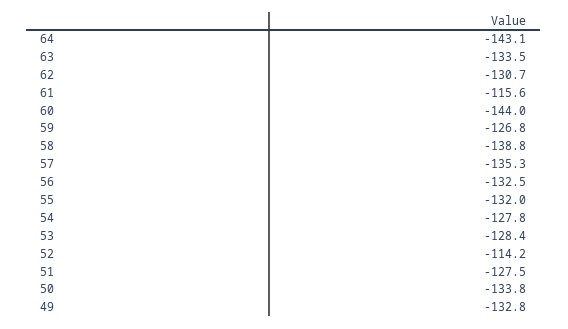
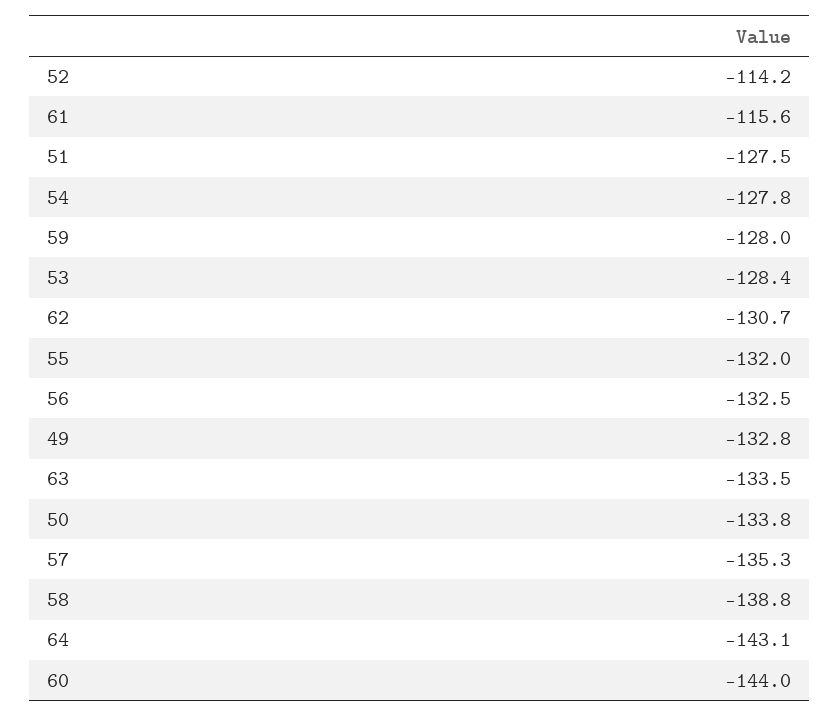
59: -126.8 -> -128

